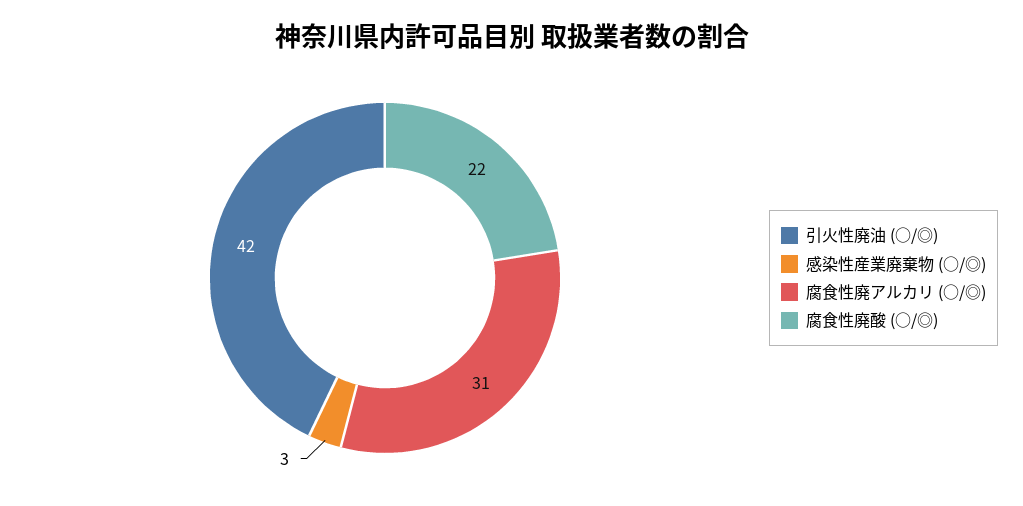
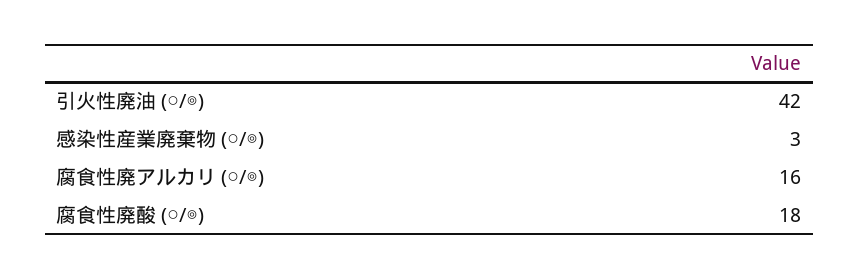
腐食性廃アルカリ (○/◎): 31 -> 16
腐食性廃酸 (○/◎): 22 -> 18

